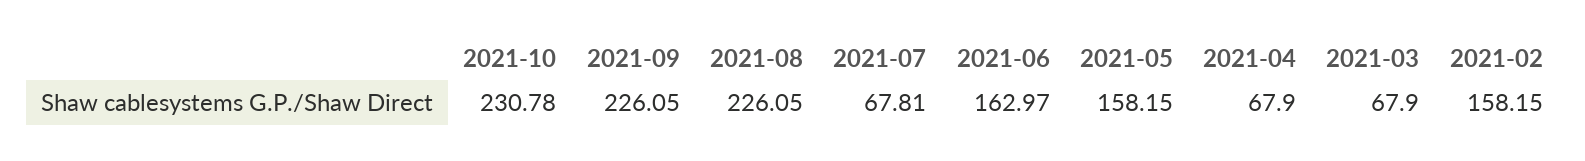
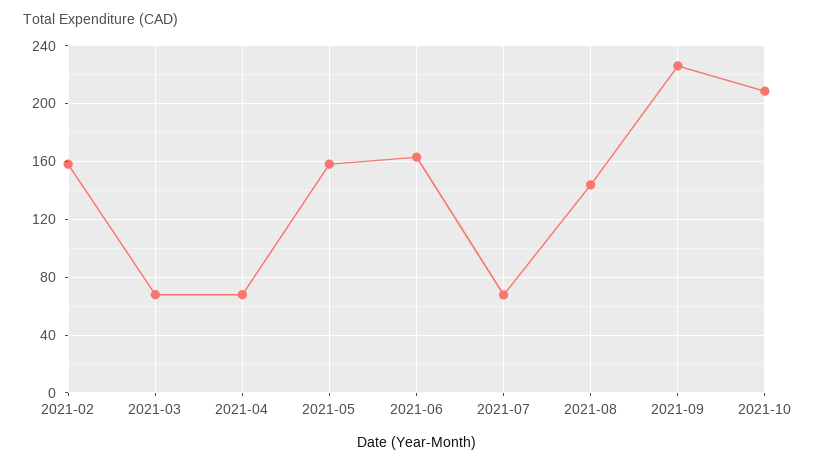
2021-10: 230.78 -> 210
2021-08: 226.05 -> 145

